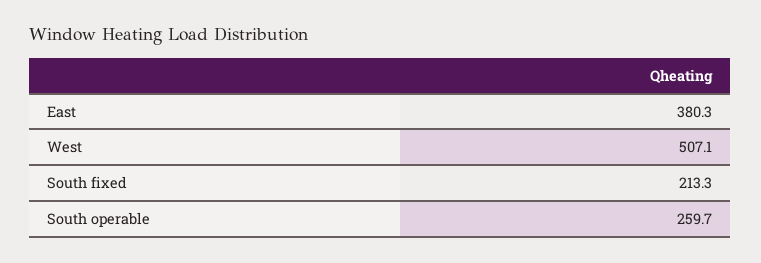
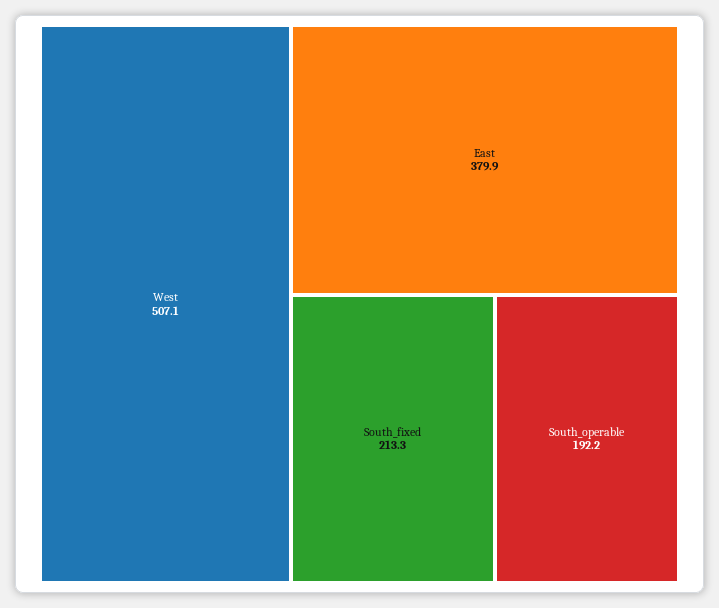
East: 380.3 -> 379.9
South operable: 259.7 -> 192.2

